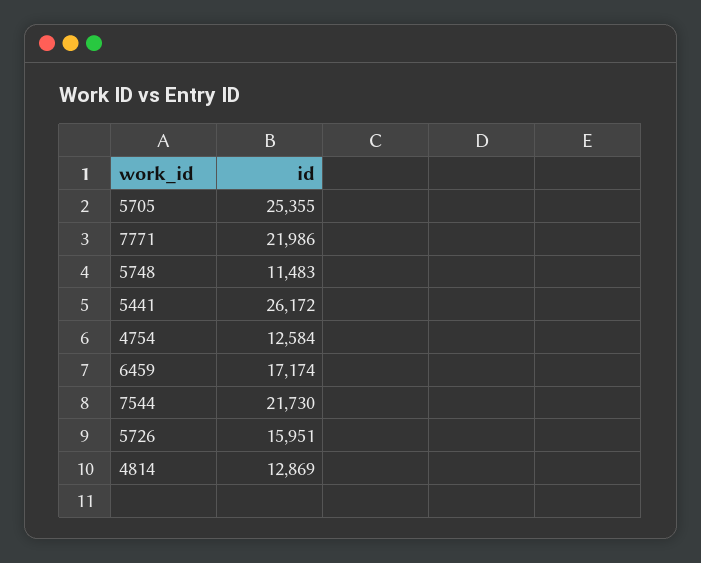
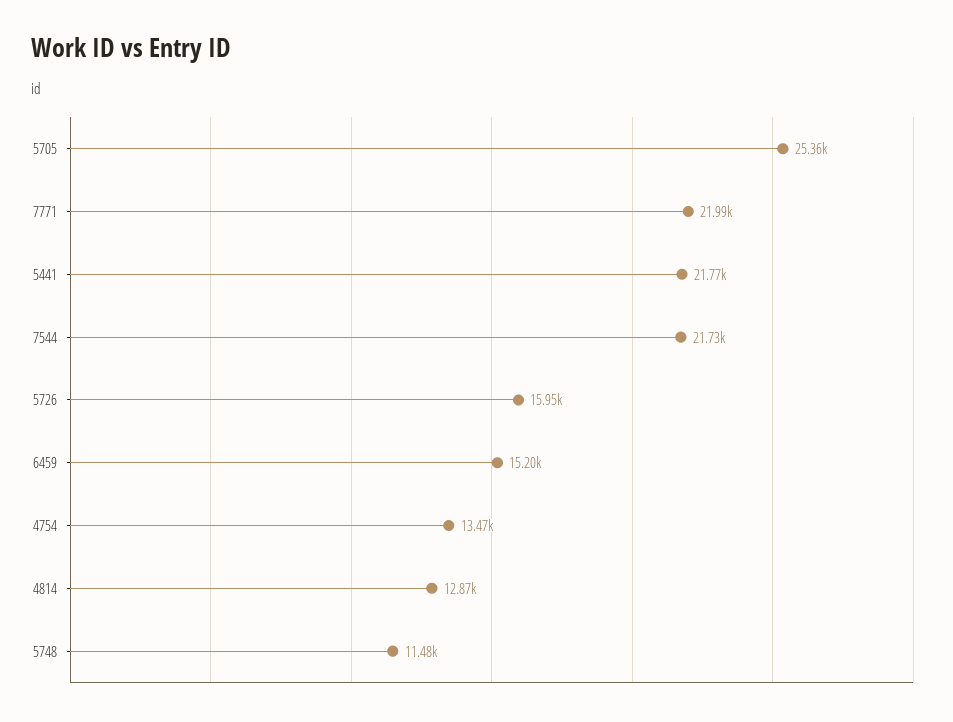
5441: 26172 -> 21770
4754: 12584 -> 13470
6459: 17174 -> 15200

